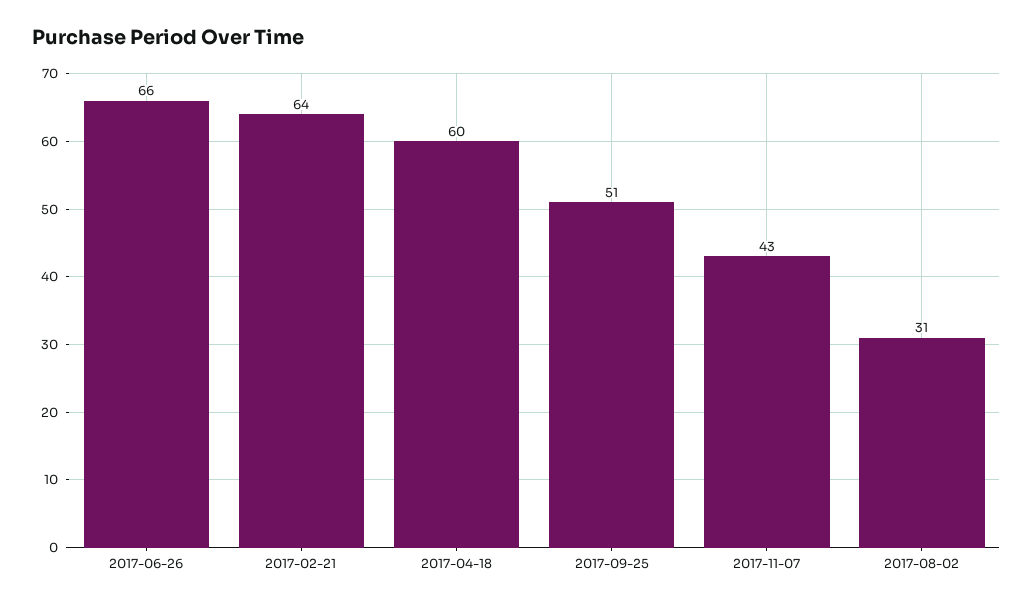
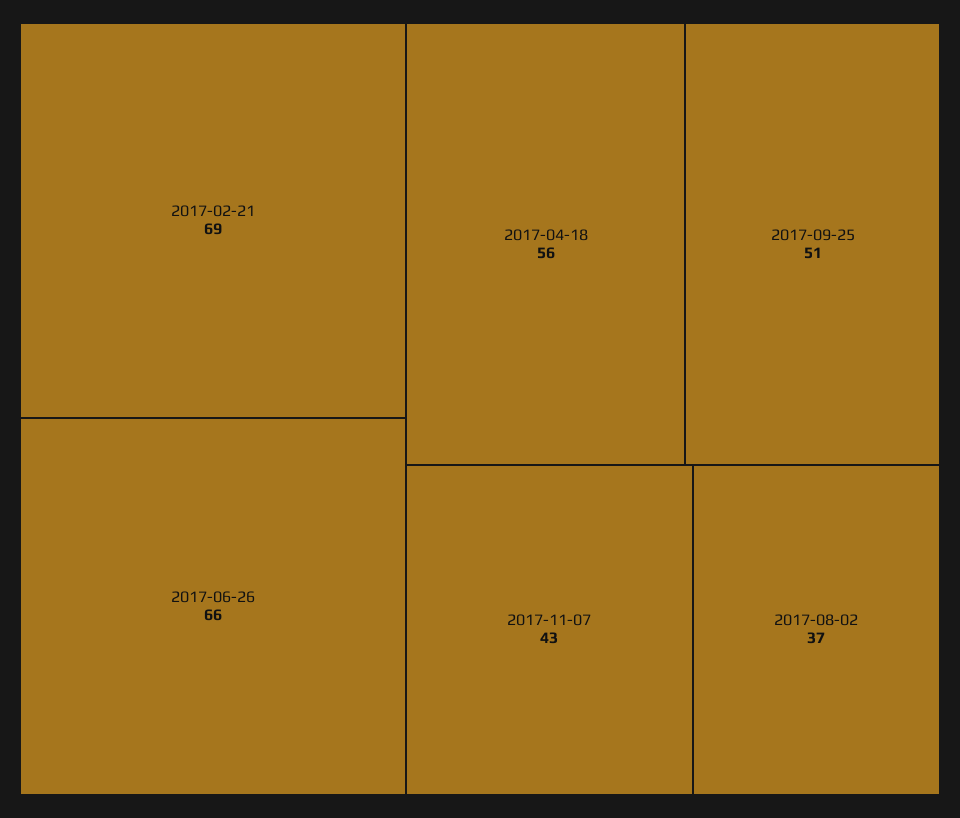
2017-02-21: 64 -> 69
2017-04-18: 60 -> 56
2017-08-02: 31 -> 37

